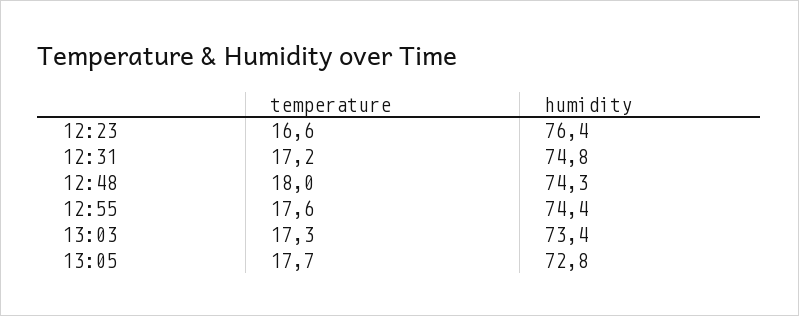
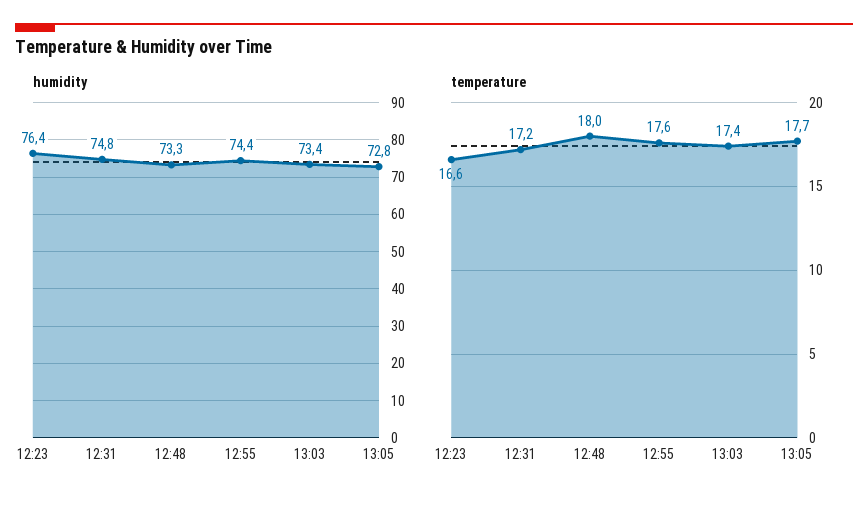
humidity, 12:48: 74.3 -> 73.3
temperature, 13:03: 17.3 -> 17.4

